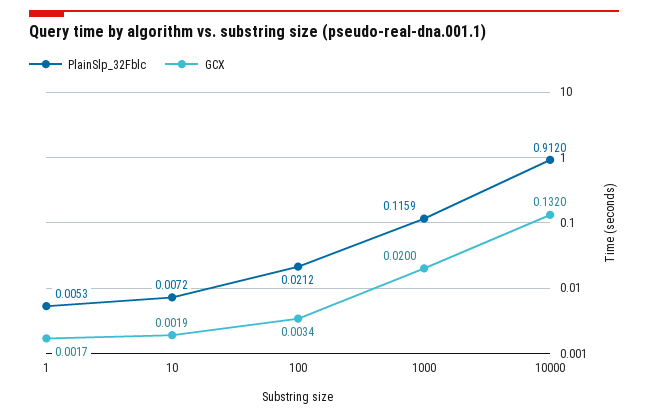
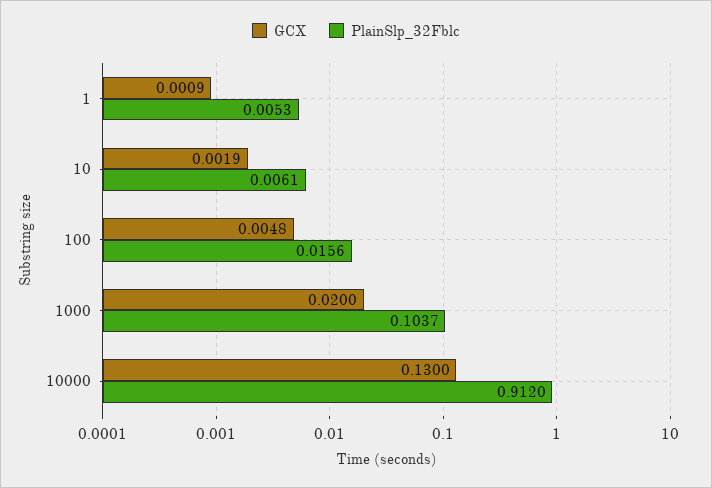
GCX, 1: 0.0017 -> 0.0009
PlainSlp_32Fblc, 10: 0.0072 -> 0.0061
PlainSlp_32Fblc, 100: 0.0212 -> 0.0156
GCX, 100: 0.0034 -> 0.0048
PlainSlp_32Fblc, 1000: 0.1159 -> 0.1037
GCX, 10000: 0.132 -> 0.13

